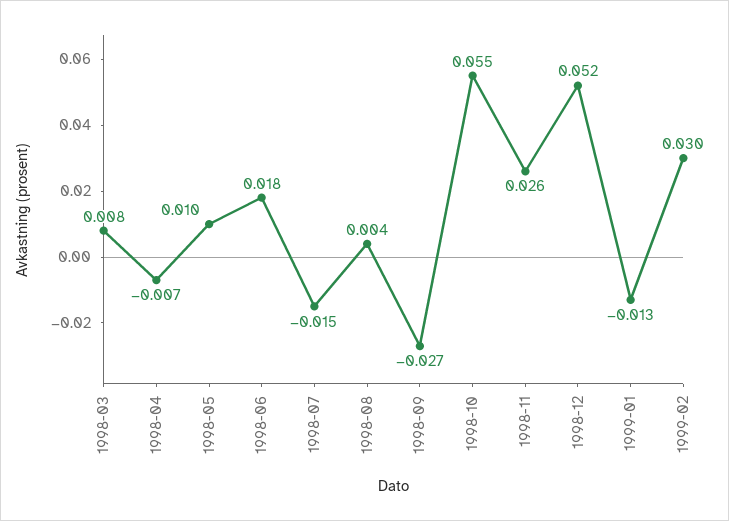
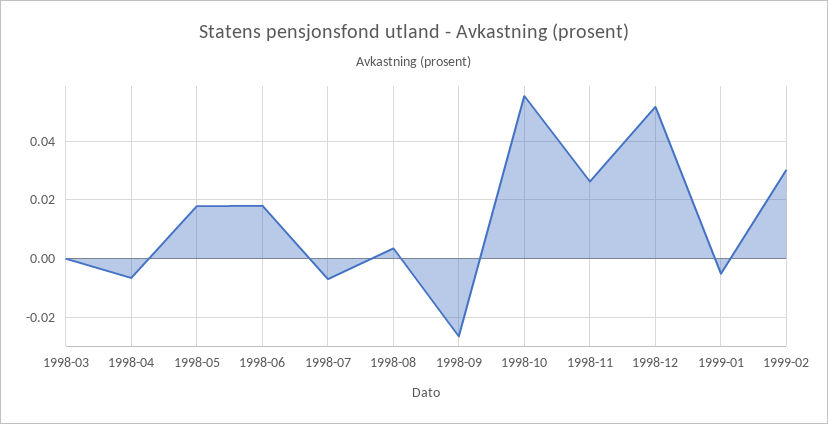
1998-03: 0.008 -> 0
1998-05: 0.01 -> 0.0175
1998-07: -0.015 -> -0.0075
1999-01: -0.013 -> -0.005

